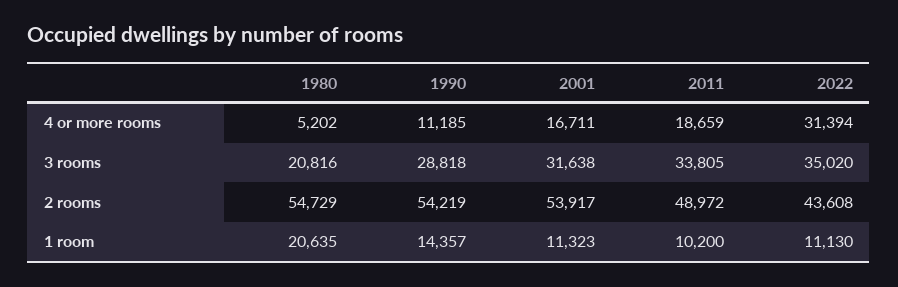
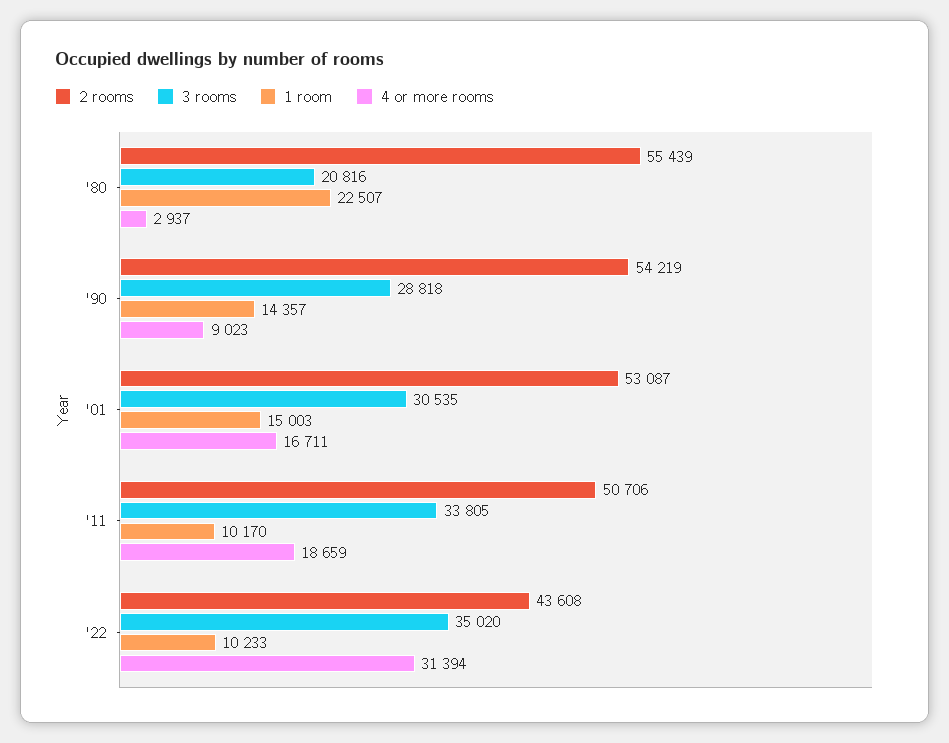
4 or more rooms, 1980: 5202 -> 2937
4 or more rooms, 1990: 11185 -> 9023
3 rooms, 2001: 31638 -> 30535
2 rooms, 1980: 54729 -> 55439
2 rooms, 2001: 53917 -> 53087
2 rooms, 2011: 48972 -> 50706
1 room, 1980: 20635 -> 22507
1 room, 2001: 11323 -> 15003
1 room, 2011: 10200 -> 10170
1 room, 2022: 11130 -> 10233

